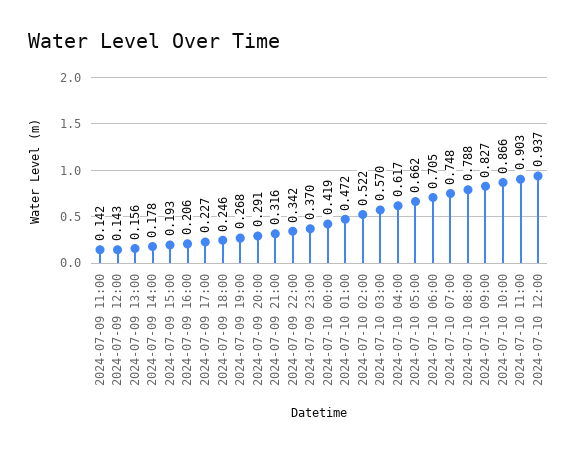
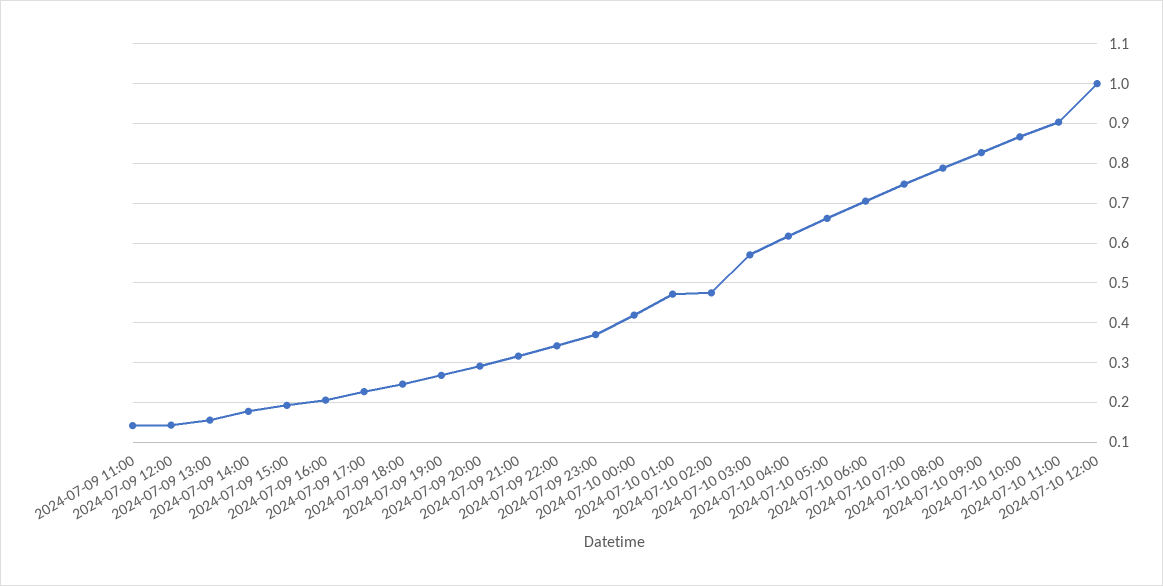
2024-07-10 02:00: 0.522 -> 0.48
2024-07-10 12:00: 0.937 -> 1

